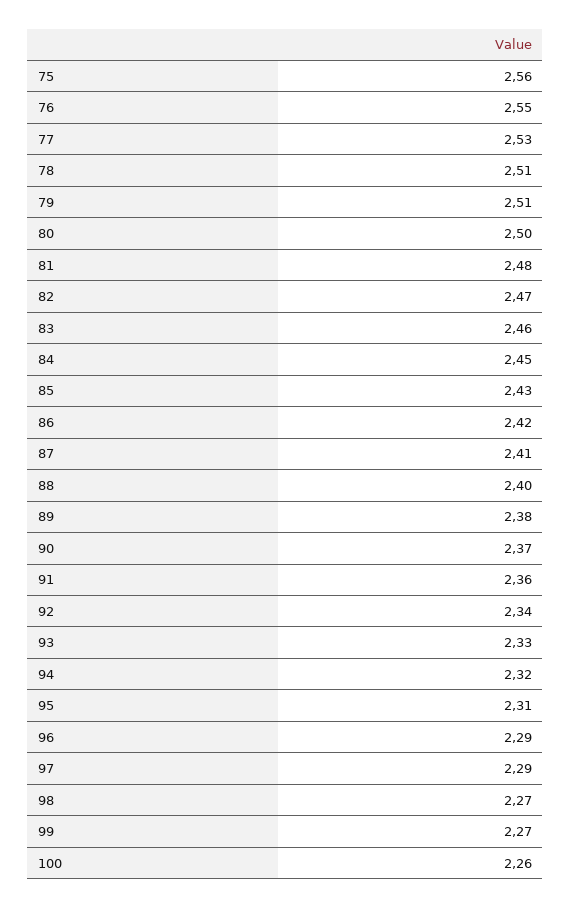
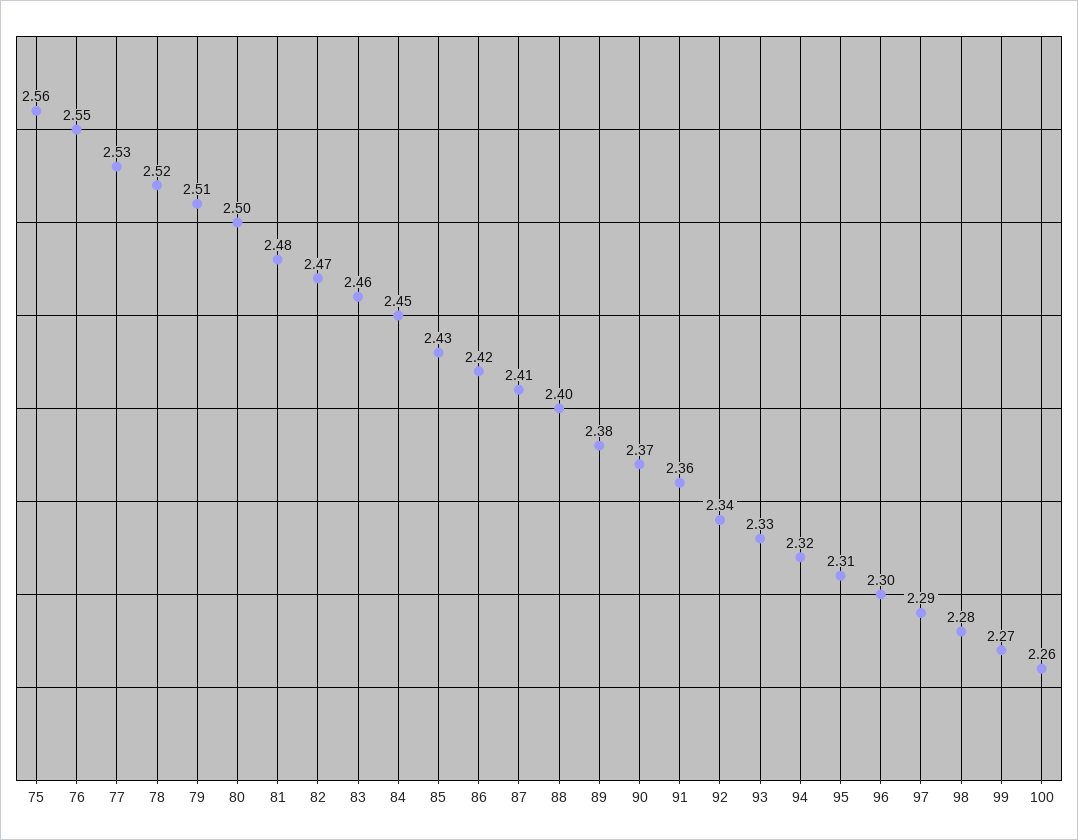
78: 2.51 -> 2.52
96: 2.29 -> 2.3
98: 2.27 -> 2.28

